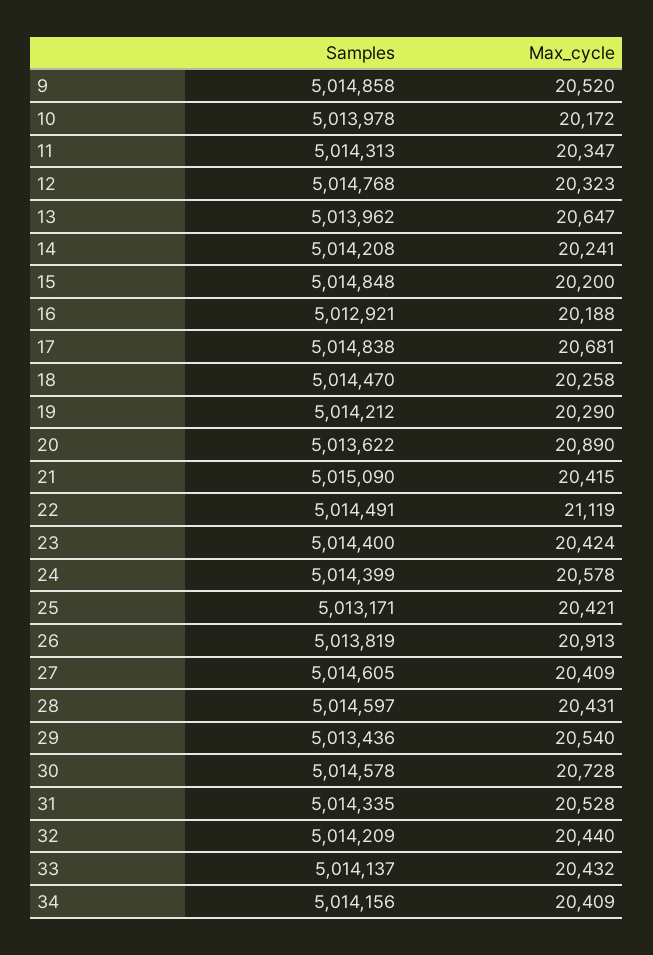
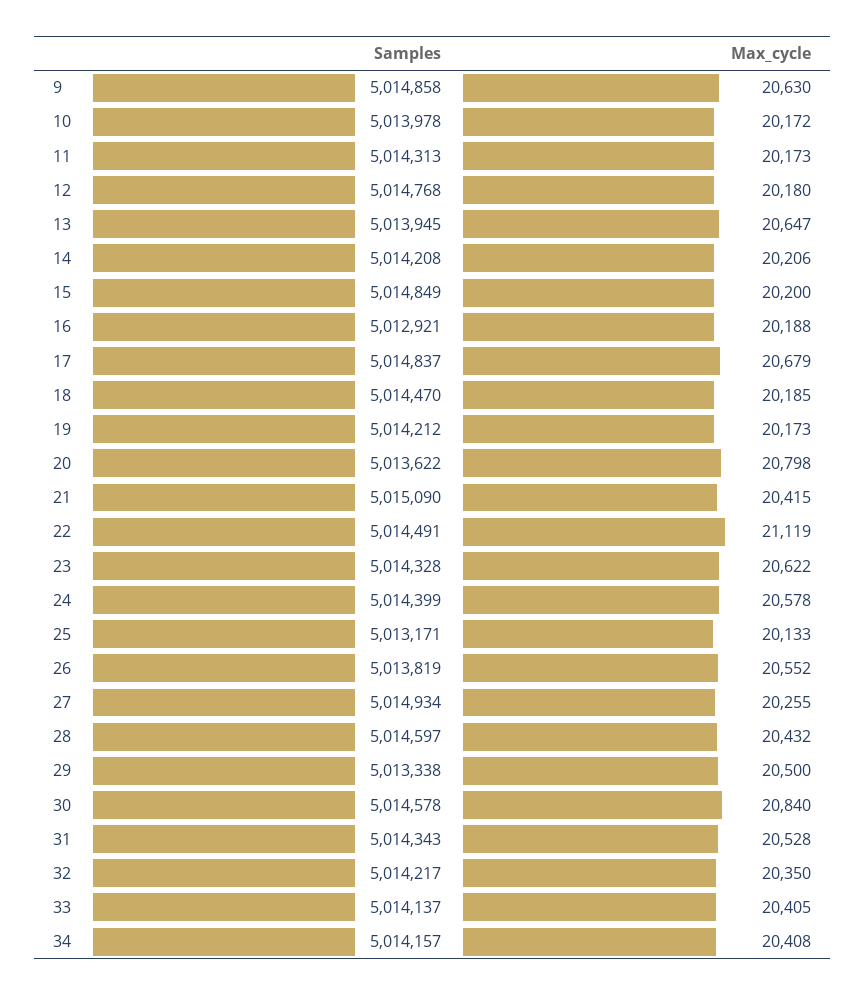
Max_cycle, 9: 20520 -> 20630
Max_cycle, 11: 20347 -> 20173
Max_cycle, 12: 20323 -> 20180
Samples, 13: 5013962 -> 5013945
Max_cycle, 14: 20241 -> 20206
Samples, 15: 5014848 -> 5014849
Samples, 17: 5014838 -> 5014837
Max_cycle, 17: 20681 -> 20679
Max_cycle, 18: 20258 -> 20185
Max_cycle, 19: 20290 -> 20173
Max_cycle, 20: 20890 -> 20798
Samples, 23: 5014400 -> 5014328
Max_cycle, 23: 20424 -> 20622
Max_cycle, 25: 20421 -> 20133
Max_cycle, 26: 20913 -> 20552
Samples, 27: 5014605 -> 5014934
Max_cycle, 27: 20409 -> 20255
Max_cycle, 28: 20431 -> 20432
Samples, 29: 5013436 -> 5013338
Max_cycle, 29: 20540 -> 20500
Max_cycle, 30: 20728 -> 20840
Samples, 31: 5014335 -> 5014343
Samples, 32: 5014209 -> 5014217
Max_cycle, 32: 20440 -> 20350
Max_cycle, 33: 20432 -> 20405
Samples, 34: 5014156 -> 5014157
Max_cycle, 34: 20409 -> 20408

